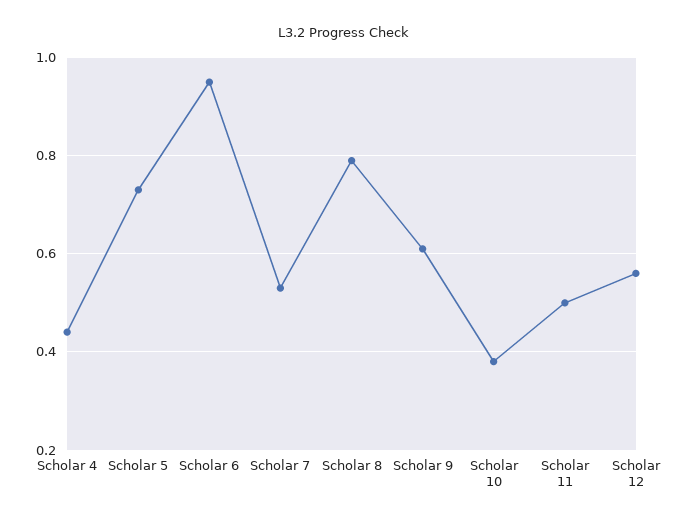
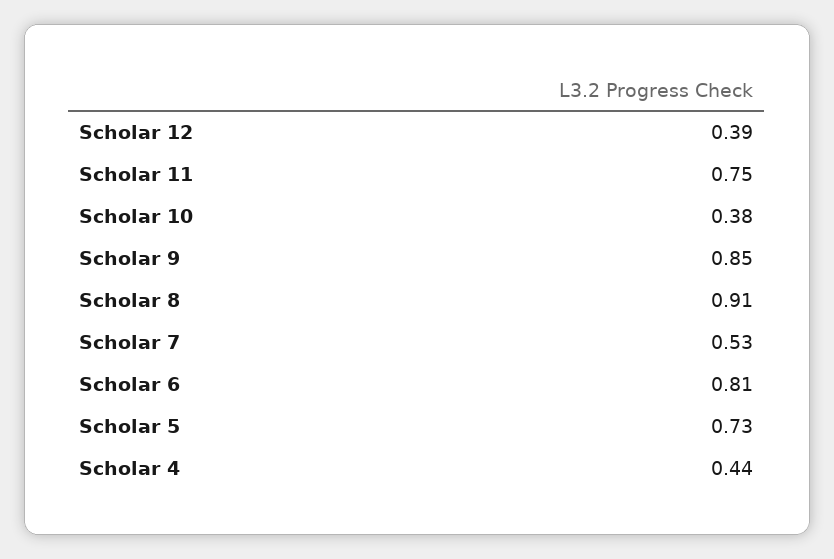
Scholar 6: 0.95 -> 0.81
Scholar 8: 0.8 -> 0.91
Scholar 9: 0.6 -> 0.85
Scholar 11: 0.5 -> 0.75
Scholar 12: 0.55 -> 0.39

